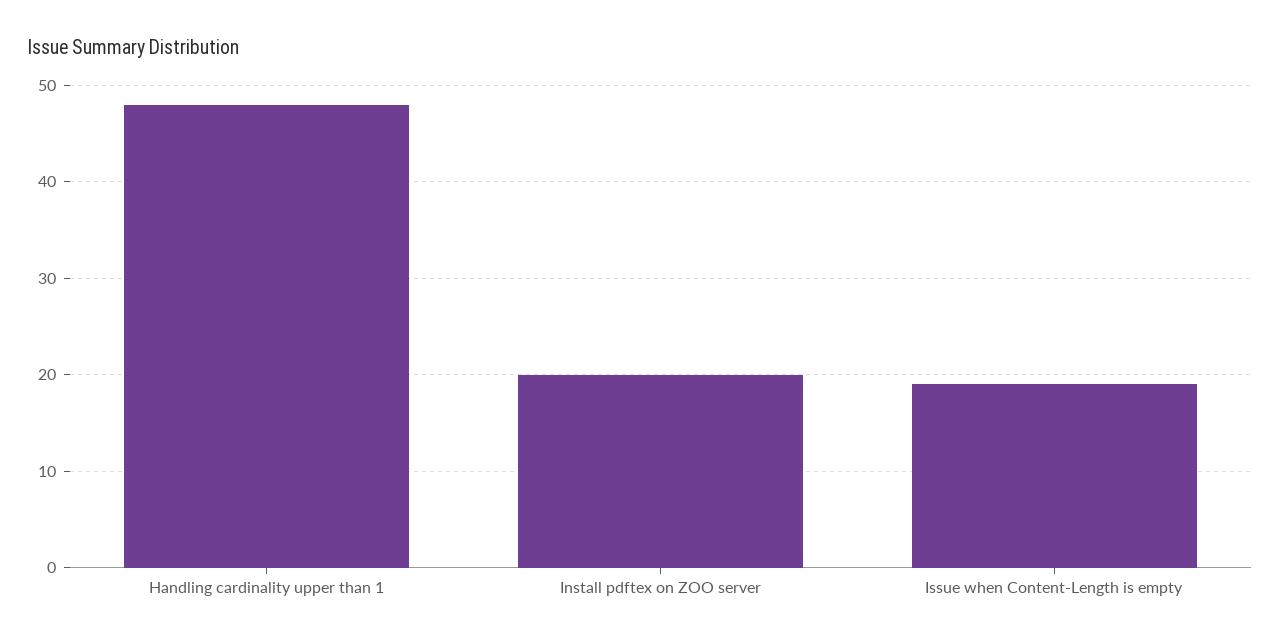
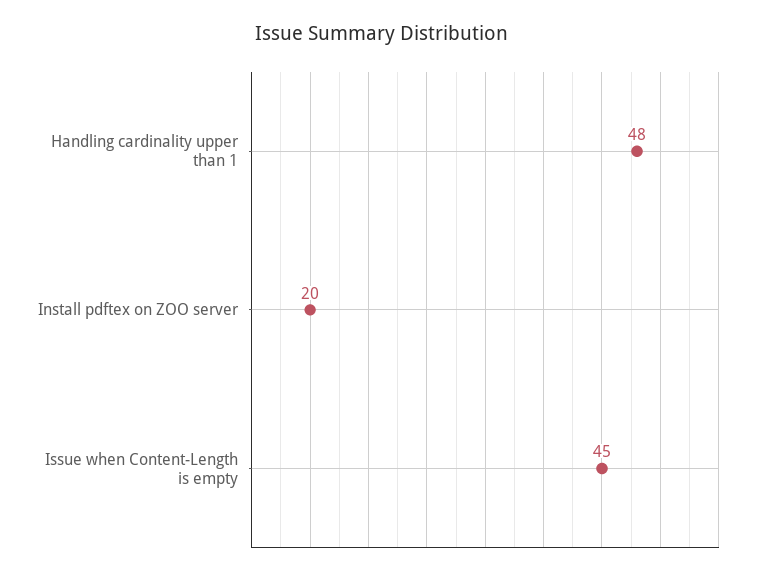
Issue when Content-Length is empty: 19 -> 45

